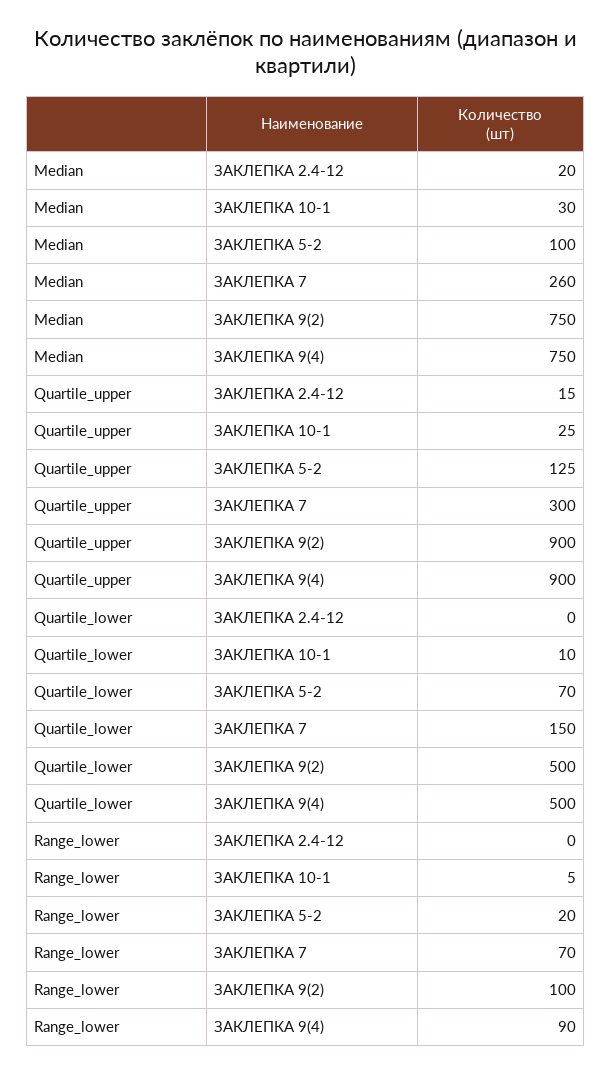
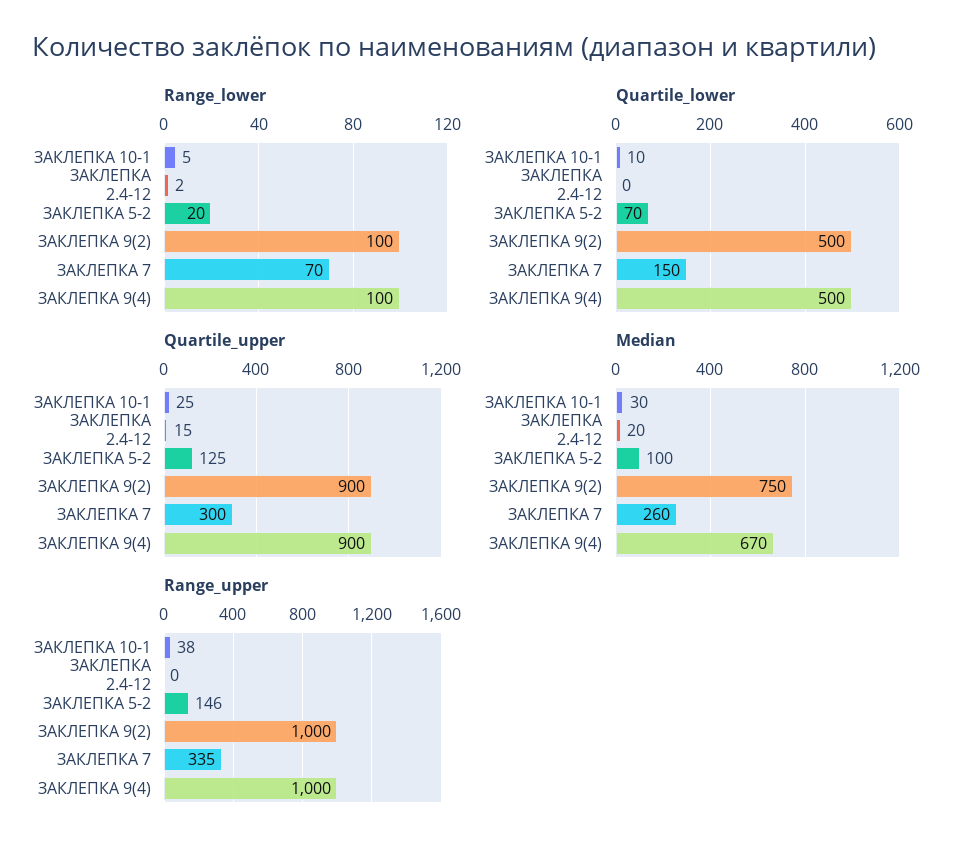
Median, ЗАКЛЕПКА 9(4): 750 -> 670
Range_lower, ЗАКЛЕПКА 2.4-12: 0 -> 2
Range_lower, ЗАКЛЕПКА 9(4): 90 -> 100
Range_upper, ЗАКЛЕПКА 10-1: none -> 38
Range_upper, ЗАКЛЕПКА 2.4-12: none -> 0
Range_upper, ЗАКЛЕПКА 5-2: none -> 146
Range_upper, ЗАКЛЕПКА 9(2): none -> 1000
Range_upper, ЗАКЛЕПКА 7: none -> 335
Range_upper, ЗАКЛЕПКА 9(4): none -> 1000

